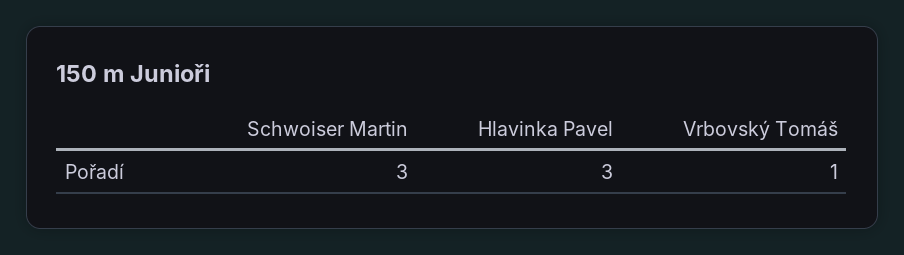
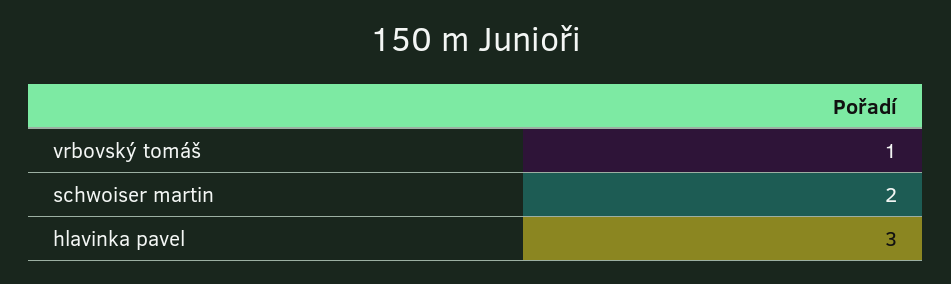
Schwoiser Martin: 3 -> 2

